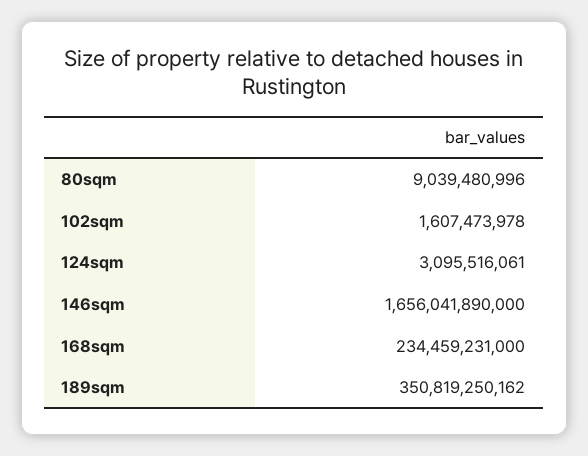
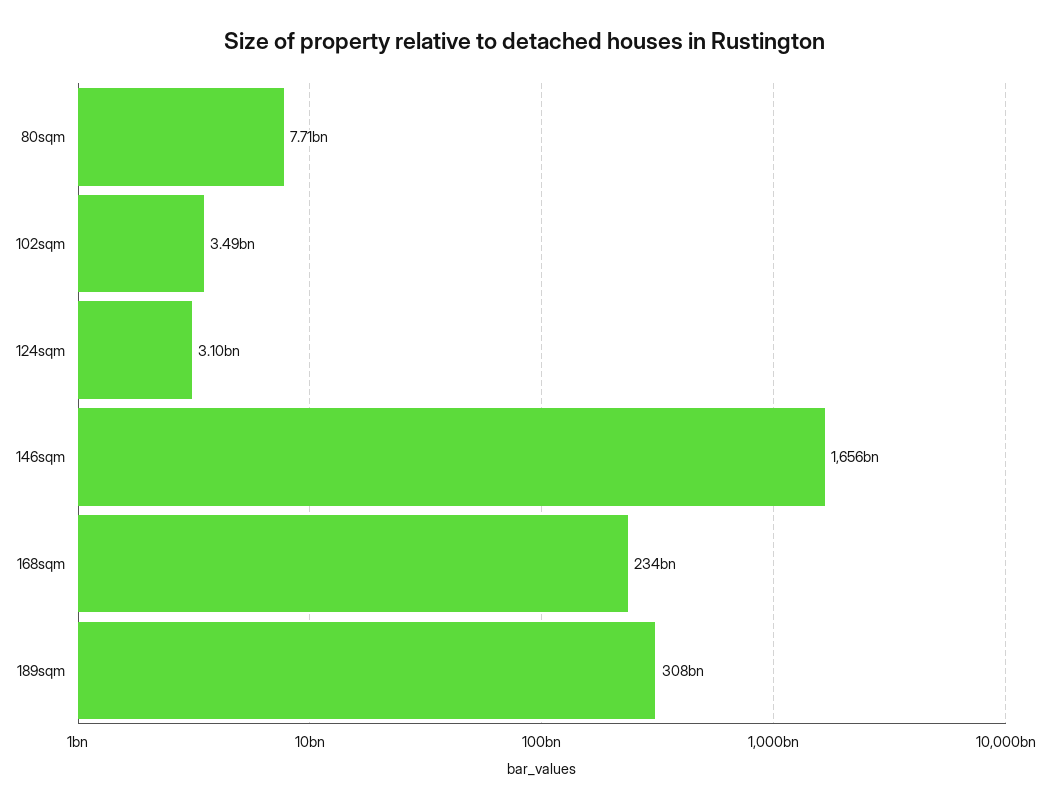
80sqm: 9039480996 -> 7710000000
102sqm: 1607473978 -> 3490000000
189sqm: 350819250162 -> 308000000000

